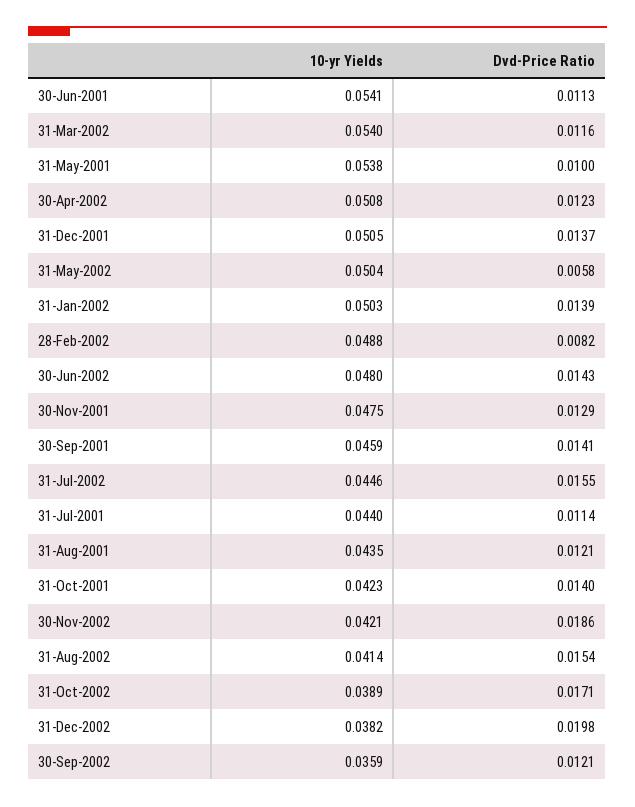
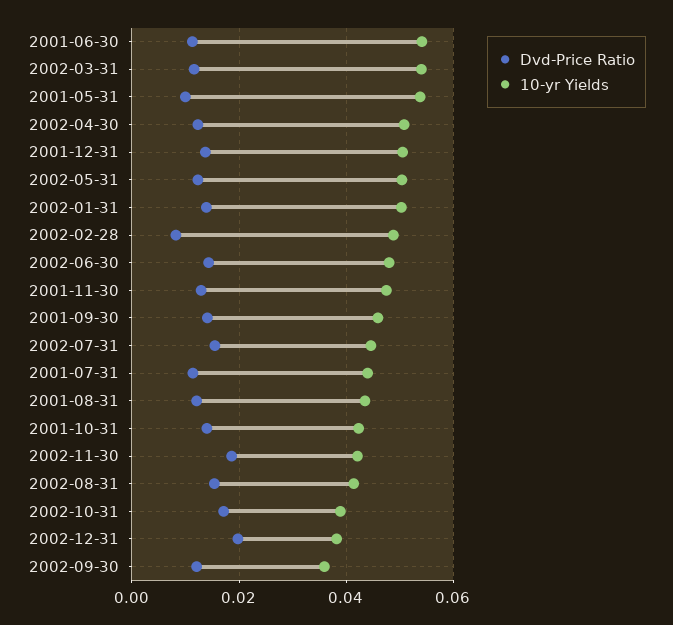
Dvd-Price Ratio, 31-May-2002: 0.0058 -> 0.012

